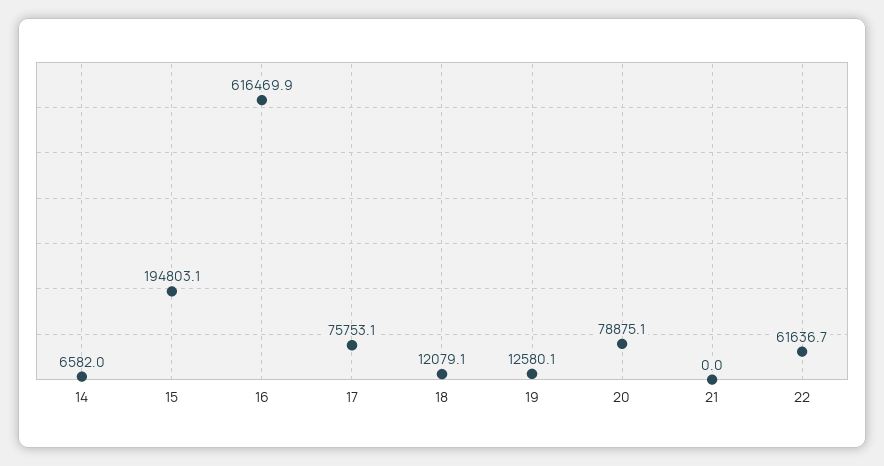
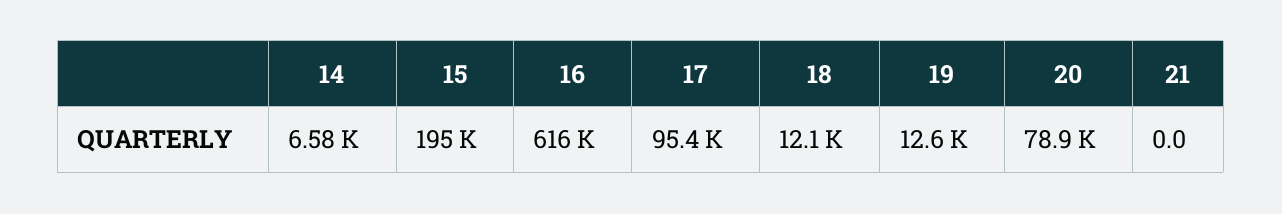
17: 75753.1 -> 95400
22: 61636.7 -> none

